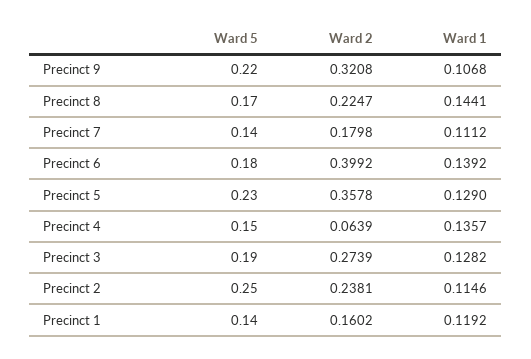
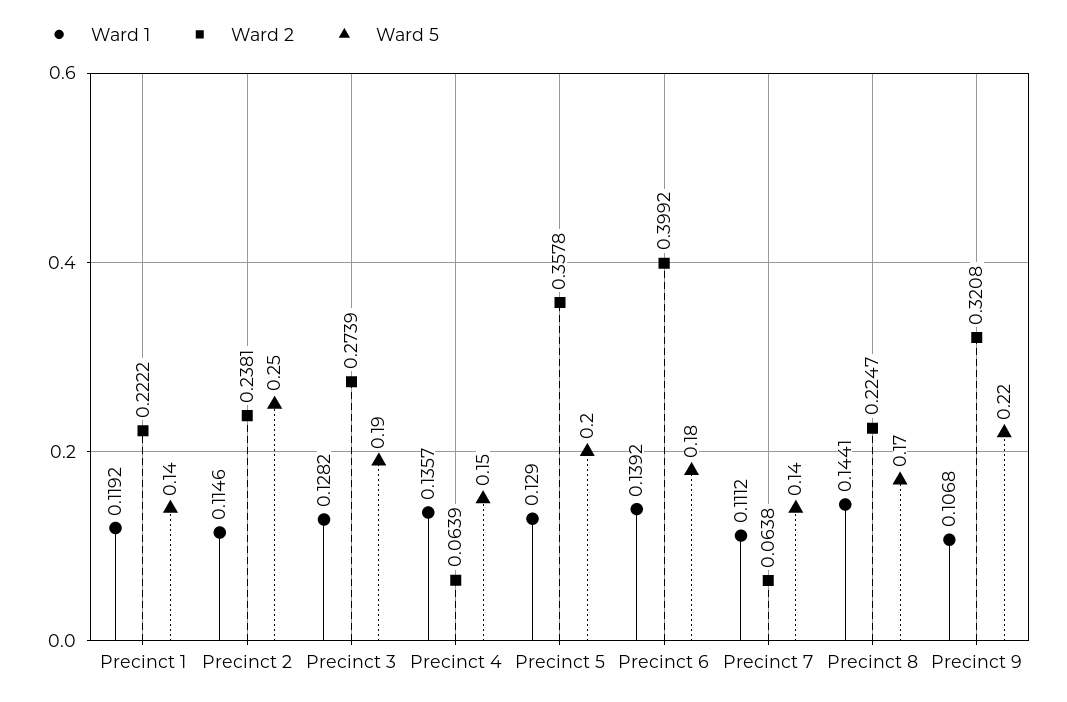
Ward 2, Precinct 7: 0.1798 -> 0.0638
Ward 5, Precinct 5: 0.23 -> 0.2
Ward 2, Precinct 1: 0.1602 -> 0.2222

